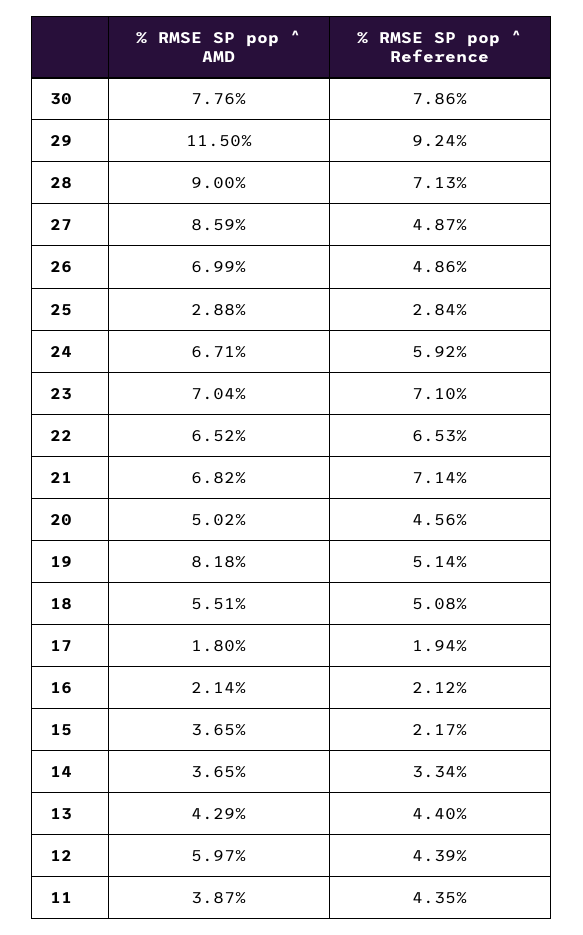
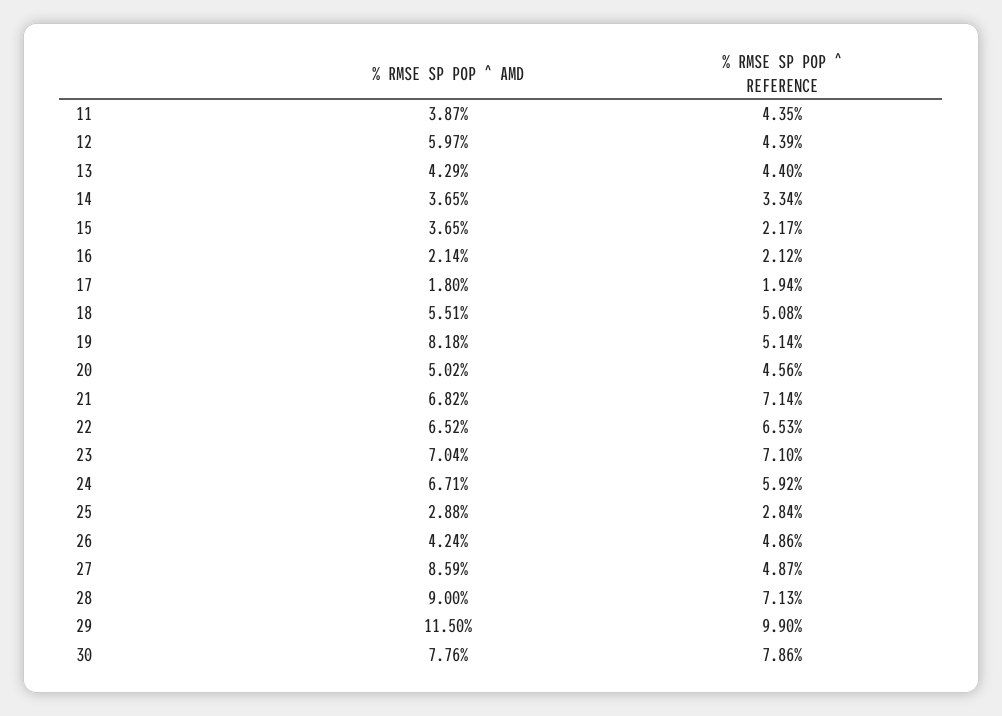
% RMSE SP pop ^ Reference, 29: 9.24 -> 9.9
% RMSE SP pop ^ AMD, 26: 6.99 -> 4.24

